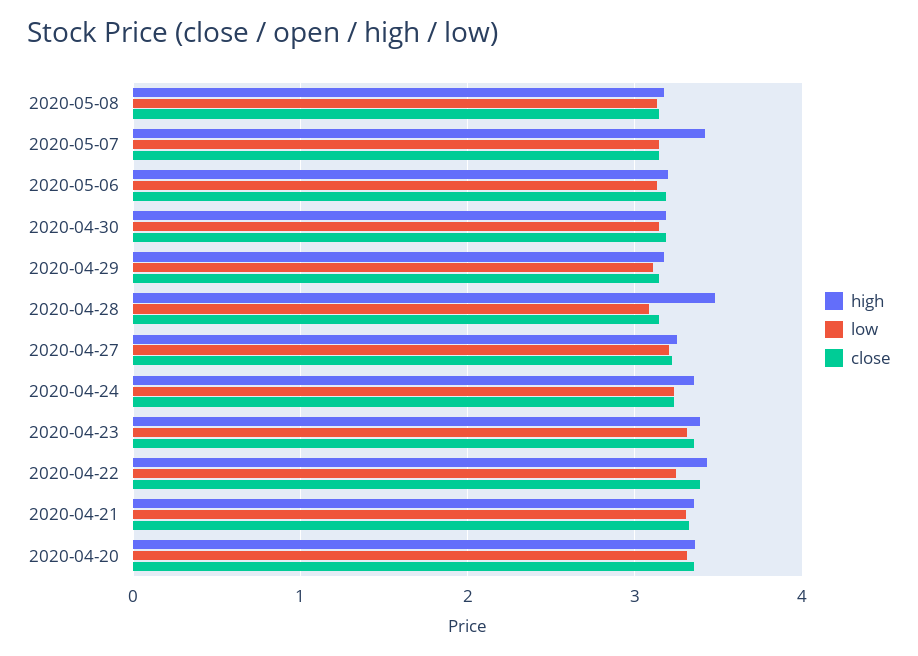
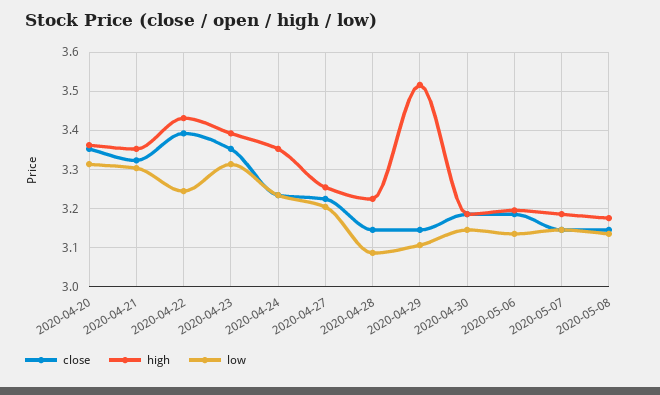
high, 2020-05-07: 3.4 -> 3.18
high, 2020-04-29: 3.2 -> 3.52
high, 2020-04-28: 3.5 -> 3.22

